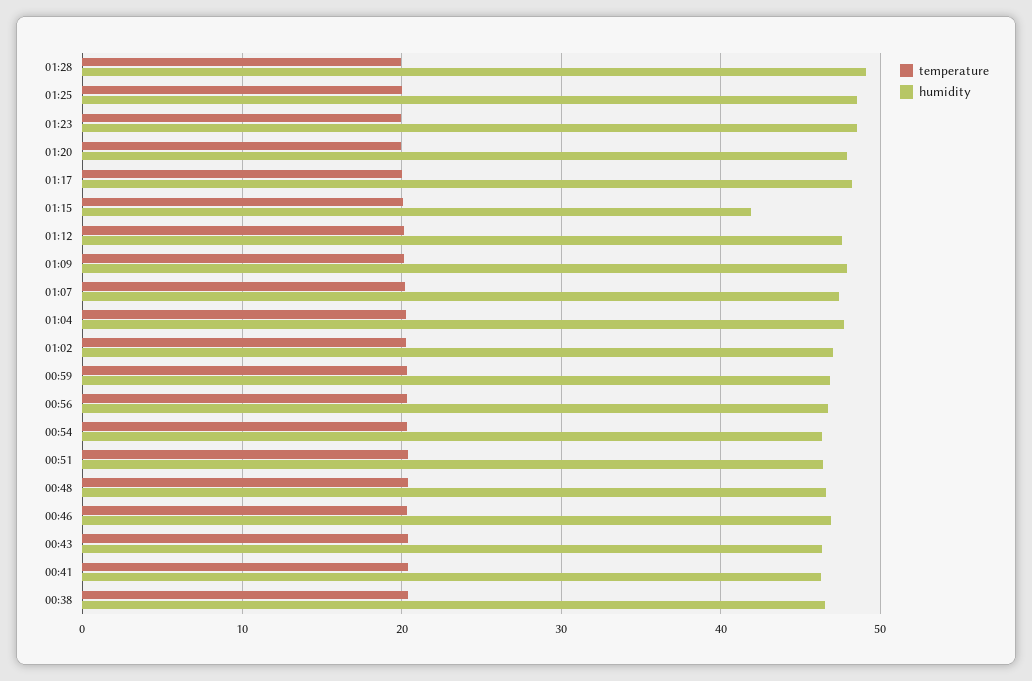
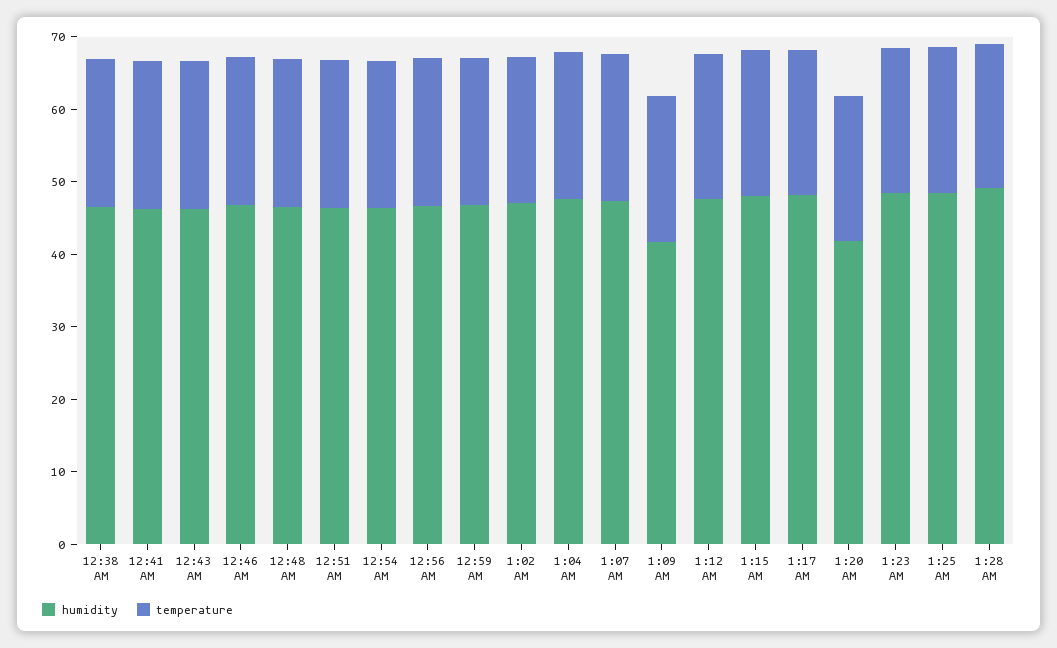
humidity, 01:20: 48 -> 42
humidity, 01:15: 42 -> 48
humidity, 01:09: 48 -> 42

